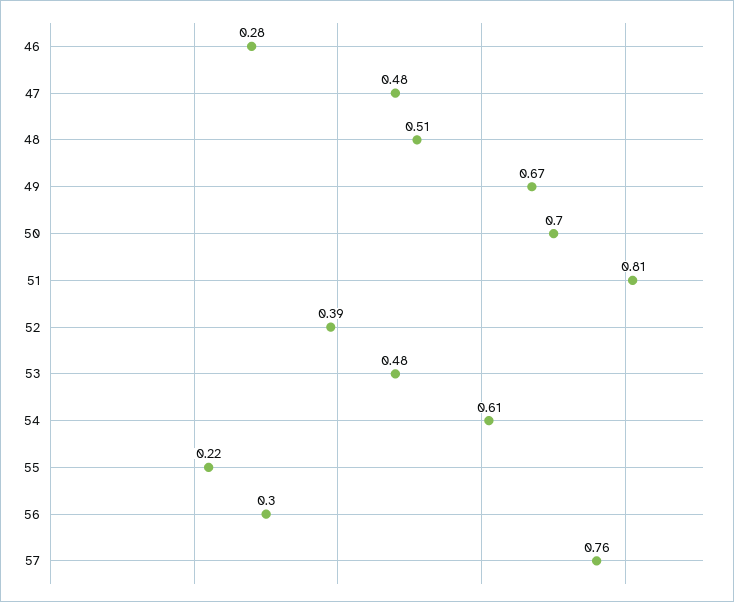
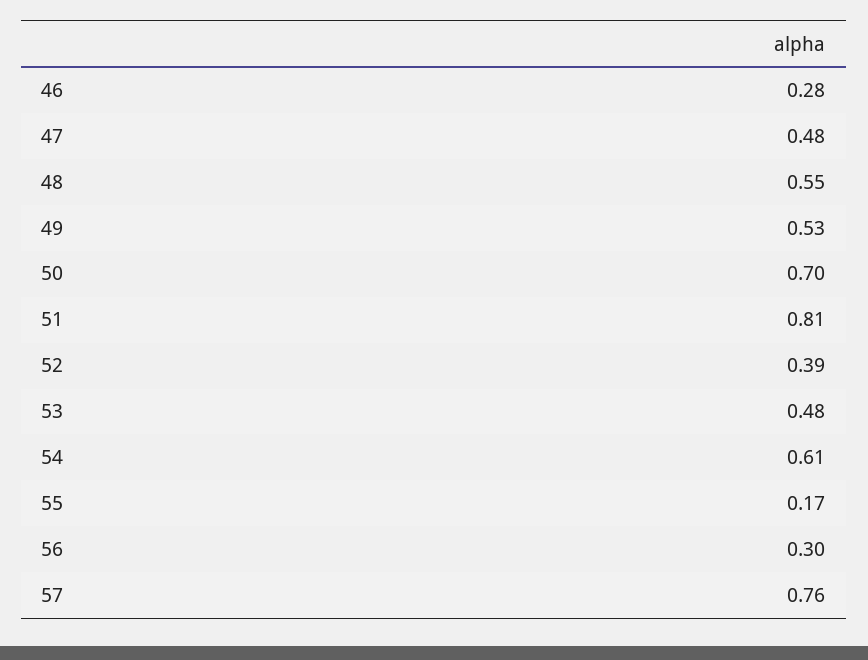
48: 0.51 -> 0.55
49: 0.67 -> 0.53
55: 0.22 -> 0.17

